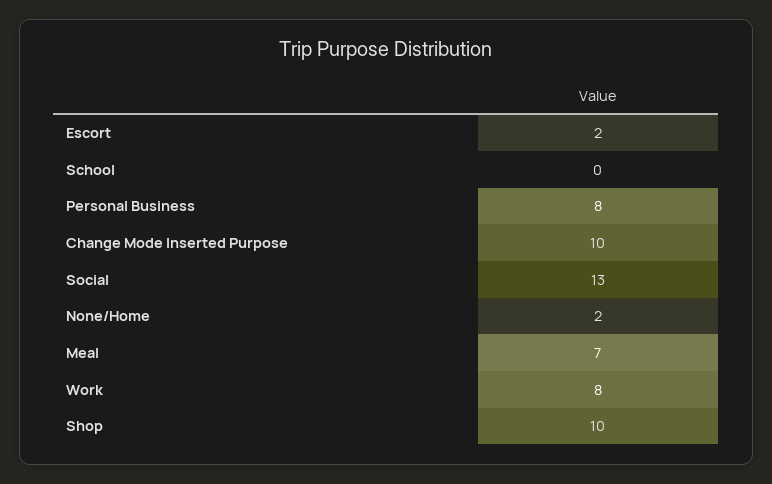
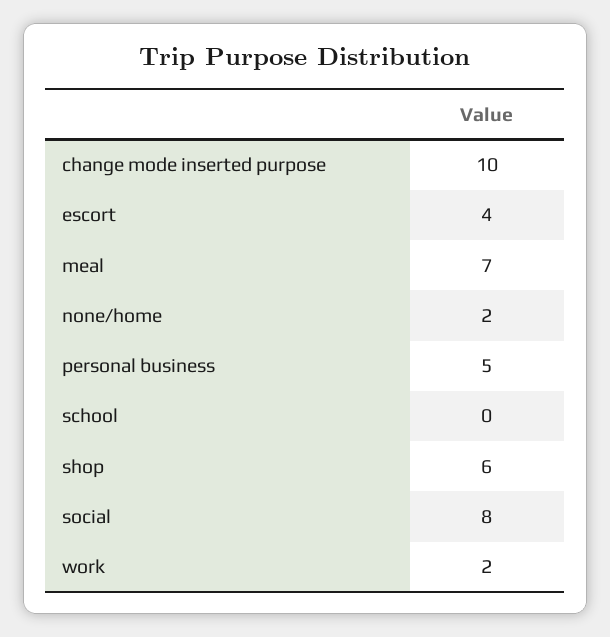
Escort: 2 -> 4
Personal Business: 8 -> 5
Social: 13 -> 8
Work: 8 -> 2
Shop: 10 -> 6

